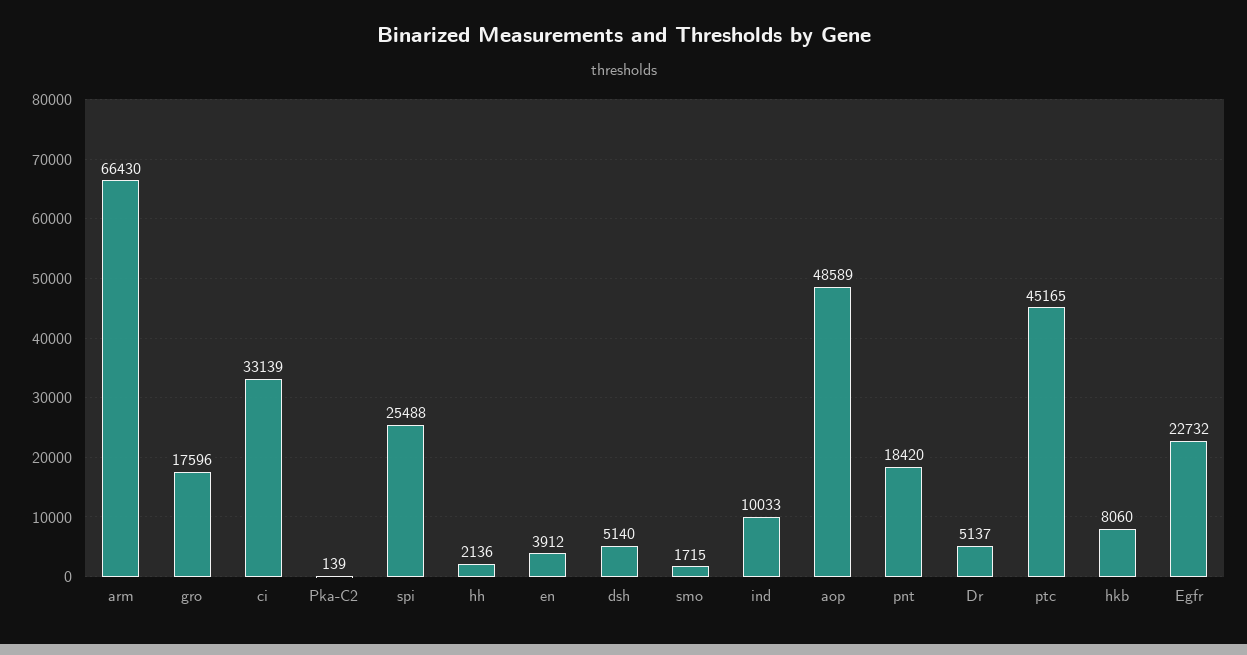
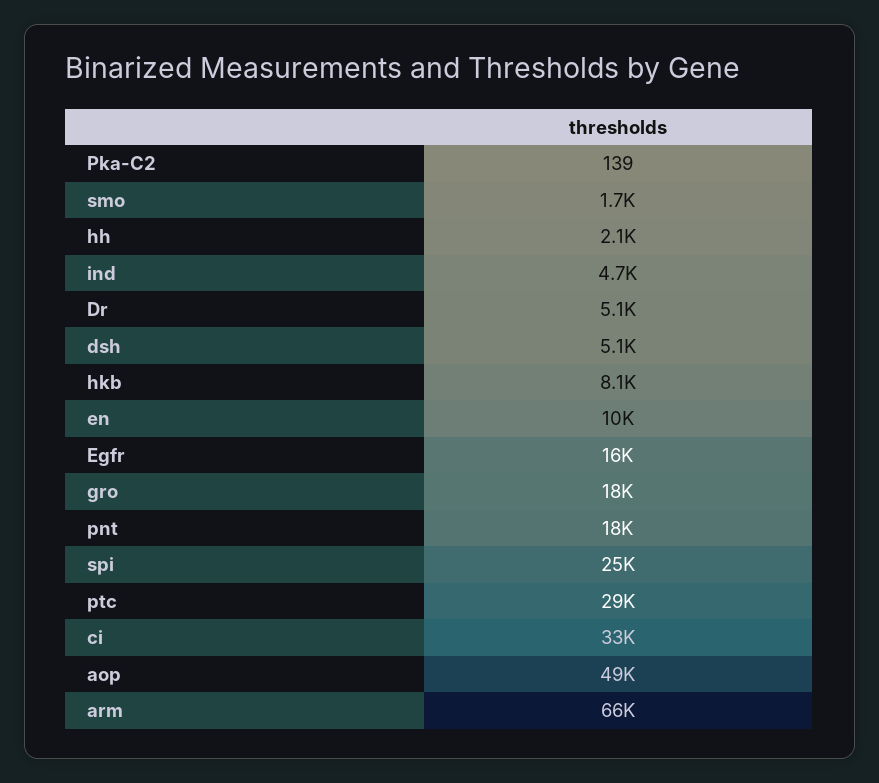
en: 3912 -> 10000
ind: 10033 -> 4700
ptc: 45165 -> 29000
Egfr: 22732 -> 16000

